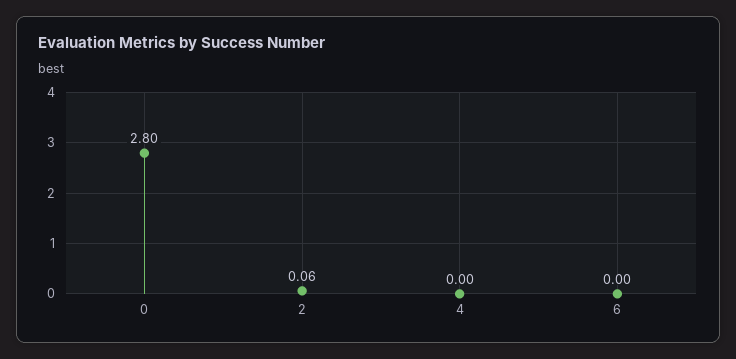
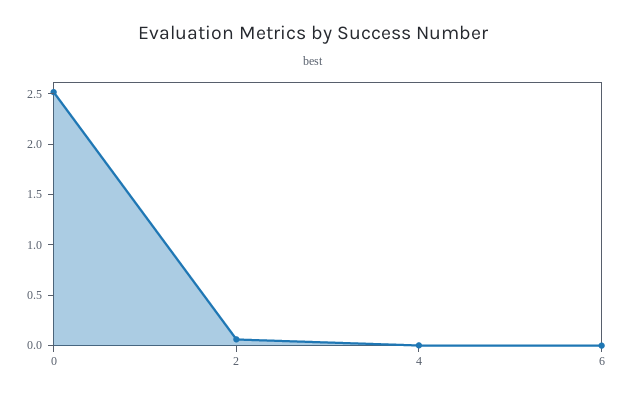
0: 2.8 -> 2.5

